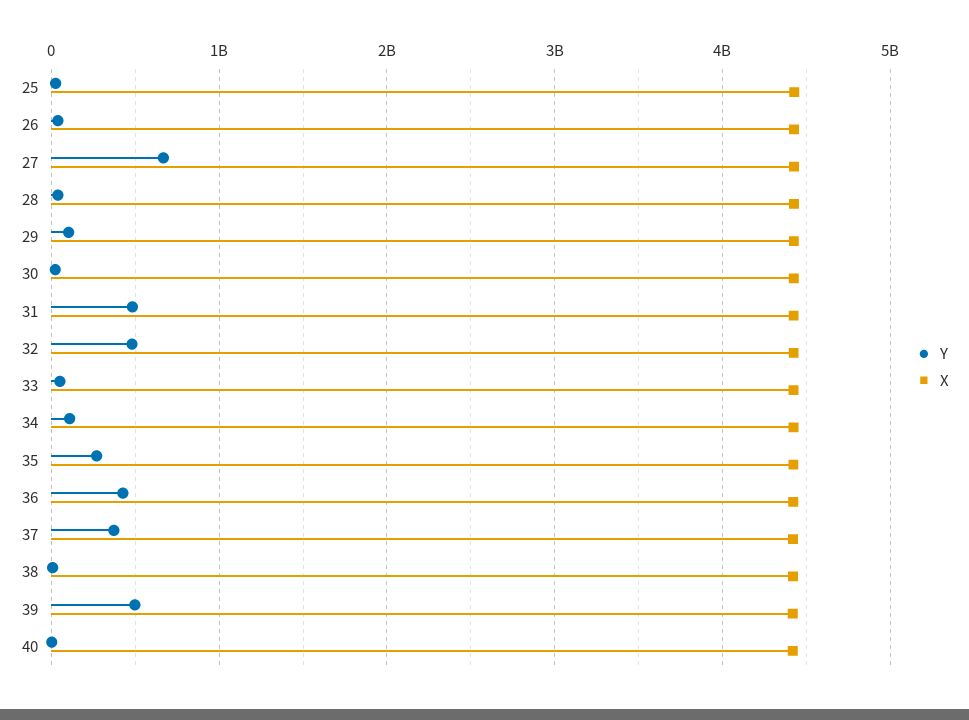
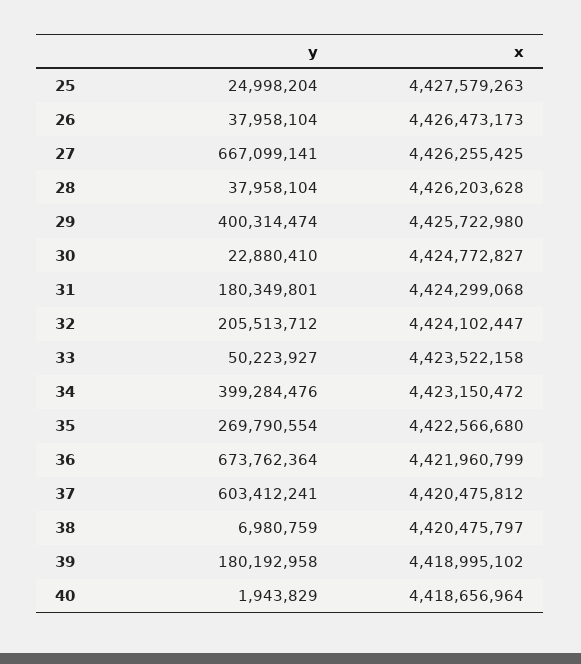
Y, 29: 100000000 -> 400314474
Y, 31: 500000000 -> 180349801
Y, 32: 500000000 -> 205513712
Y, 34: 100000000 -> 399284476
Y, 36: 400000000 -> 673762364
Y, 37: 400000000 -> 603412241
Y, 39: 500000000 -> 180192958

